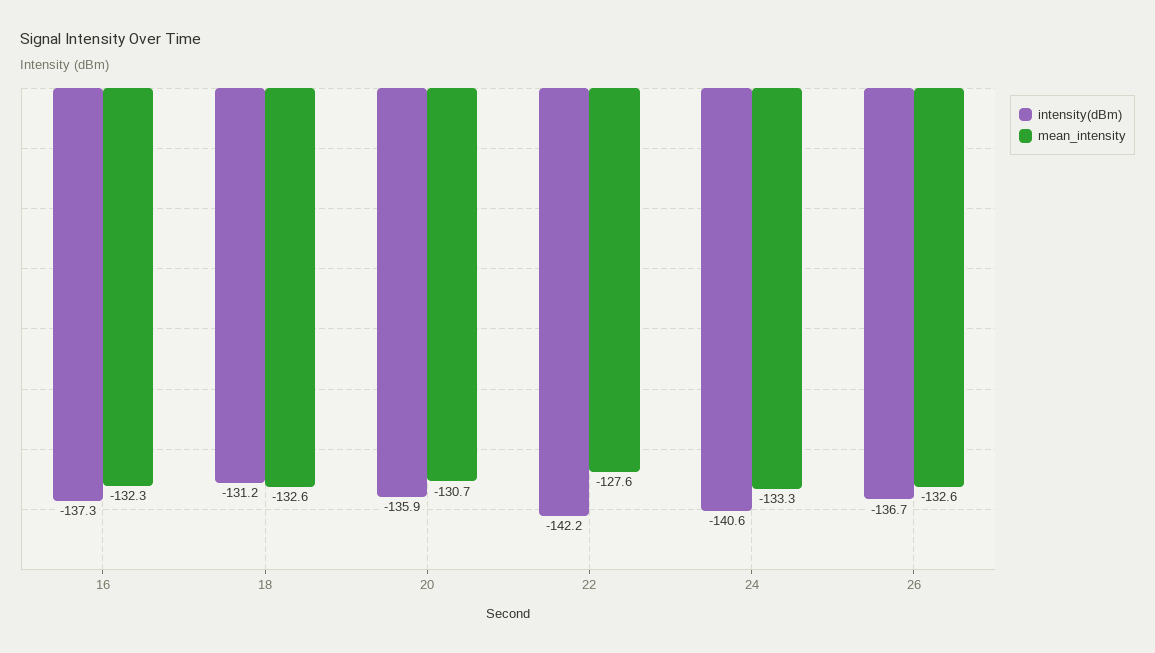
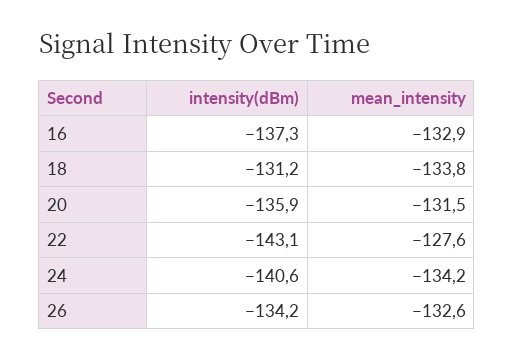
mean_intensity, 16: -132.3 -> -132.9
mean_intensity, 18: -132.6 -> -133.8
mean_intensity, 20: -130.7 -> -131.5
intensity(dBm), 22: -142.2 -> -143.1
mean_intensity, 24: -133.3 -> -134.2
intensity(dBm), 26: -136.7 -> -134.2

